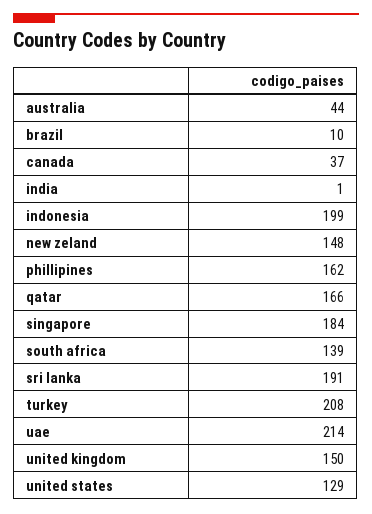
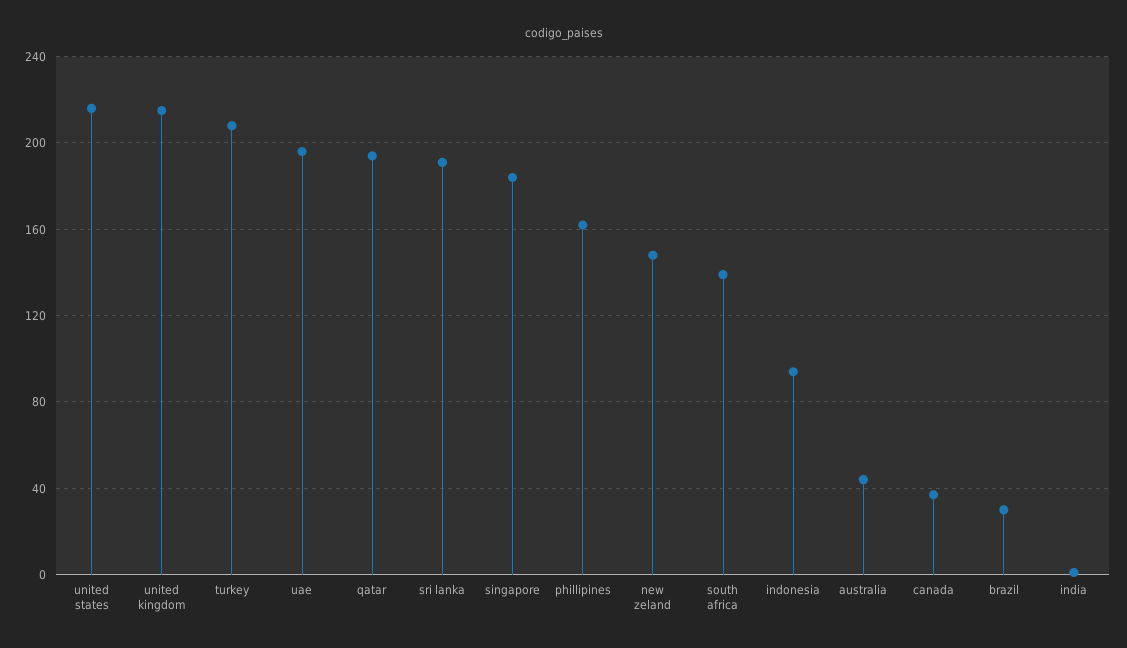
brazil: 10 -> 30
indonesia: 199 -> 95
qatar: 166 -> 195
uae: 214 -> 195
united kingdom: 150 -> 215
united states: 129 -> 215

